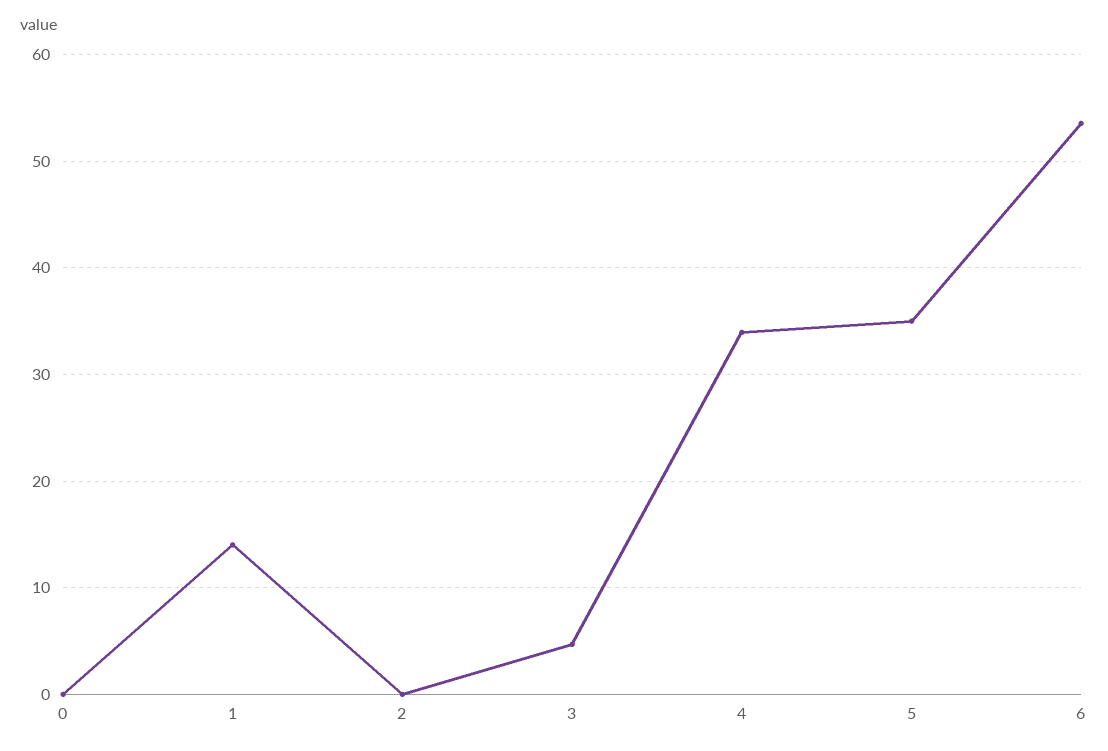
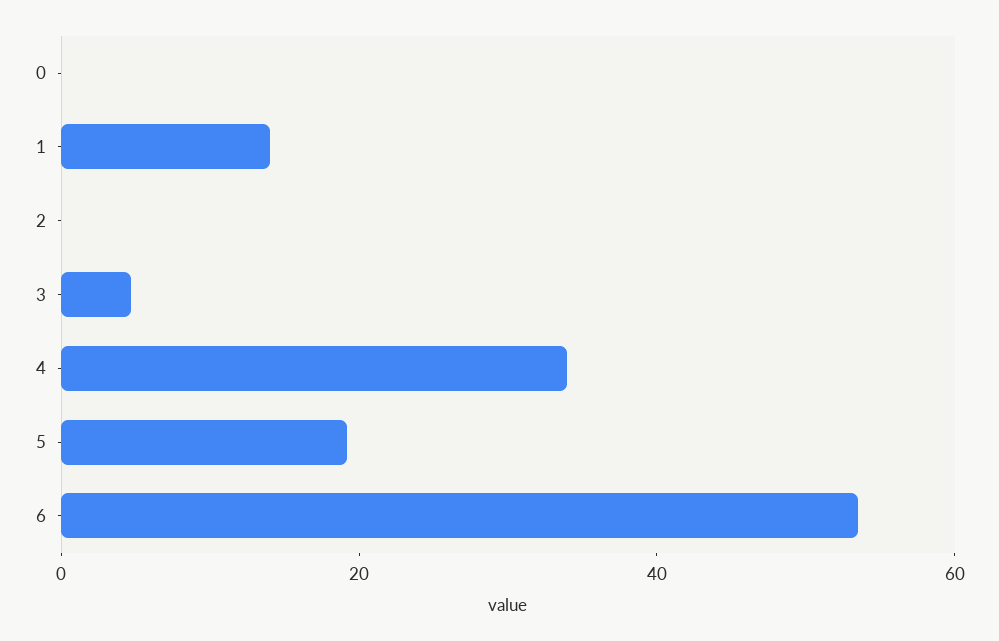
5: 35 -> 20

